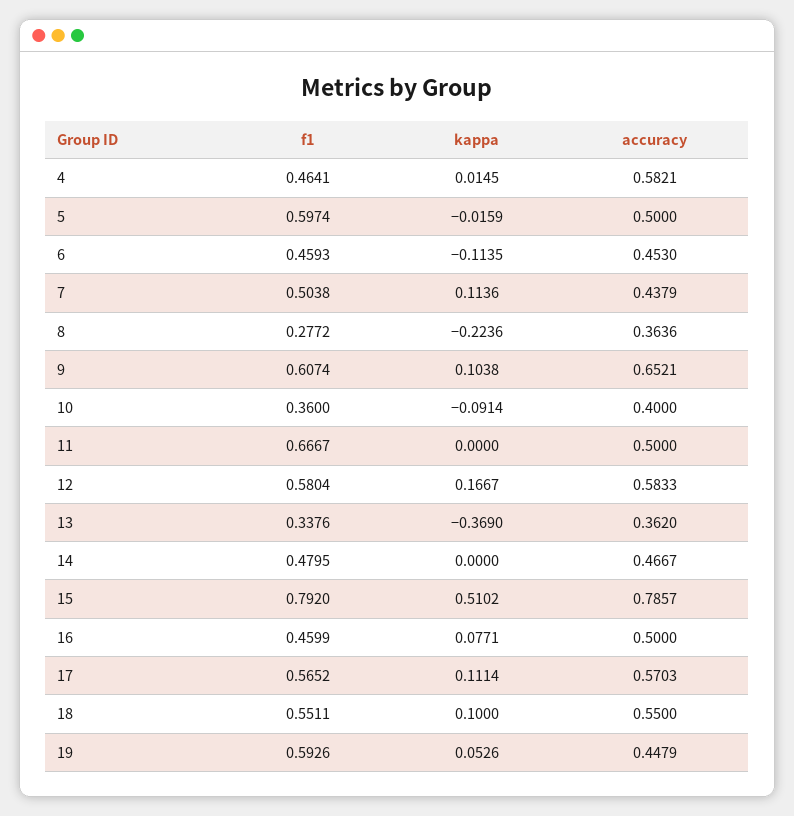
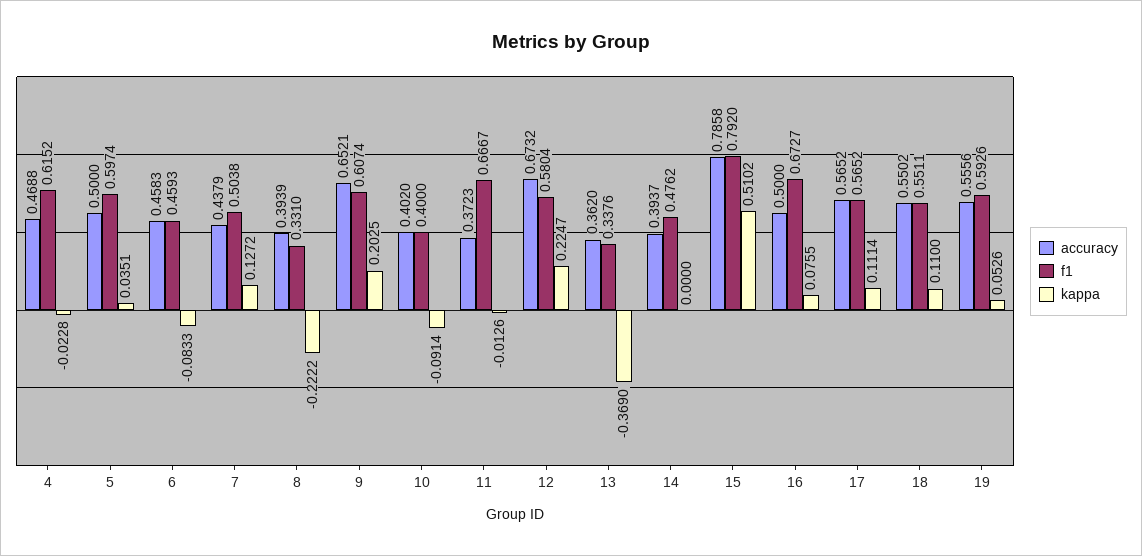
f1, 4: 0.4641 -> 0.6152
kappa, 4: 0.0145 -> -0.0228
accuracy, 4: 0.5821 -> 0.4688
kappa, 5: -0.0159 -> 0.0351
kappa, 6: -0.1135 -> -0.0833
accuracy, 6: 0.453 -> 0.4583
kappa, 7: 0.1136 -> 0.1272
f1, 8: 0.2772 -> 0.331
kappa, 8: -0.2236 -> -0.2222
accuracy, 8: 0.3636 -> 0.3939
kappa, 9: 0.1038 -> 0.2025
f1, 10: 0.36 -> 0.4
accuracy, 10: 0.4 -> 0.402
kappa, 11: 0 -> -0.0126
accuracy, 11: 0.5 -> 0.3723
kappa, 12: 0.1667 -> 0.2247
accuracy, 12: 0.5833 -> 0.6732
f1, 14: 0.4795 -> 0.4762
accuracy, 14: 0.4667 -> 0.3937
accuracy, 15: 0.7857 -> 0.7858
f1, 16: 0.4599 -> 0.6727
kappa, 16: 0.0771 -> 0.0755
accuracy, 17: 0.5703 -> 0.5652
kappa, 18: 0.1 -> 0.11
accuracy, 18: 0.55 -> 0.5502
accuracy, 19: 0.4479 -> 0.5556

